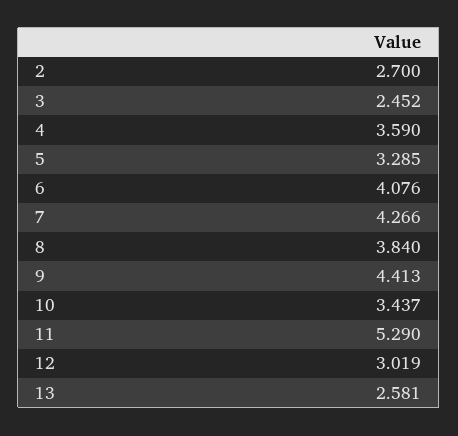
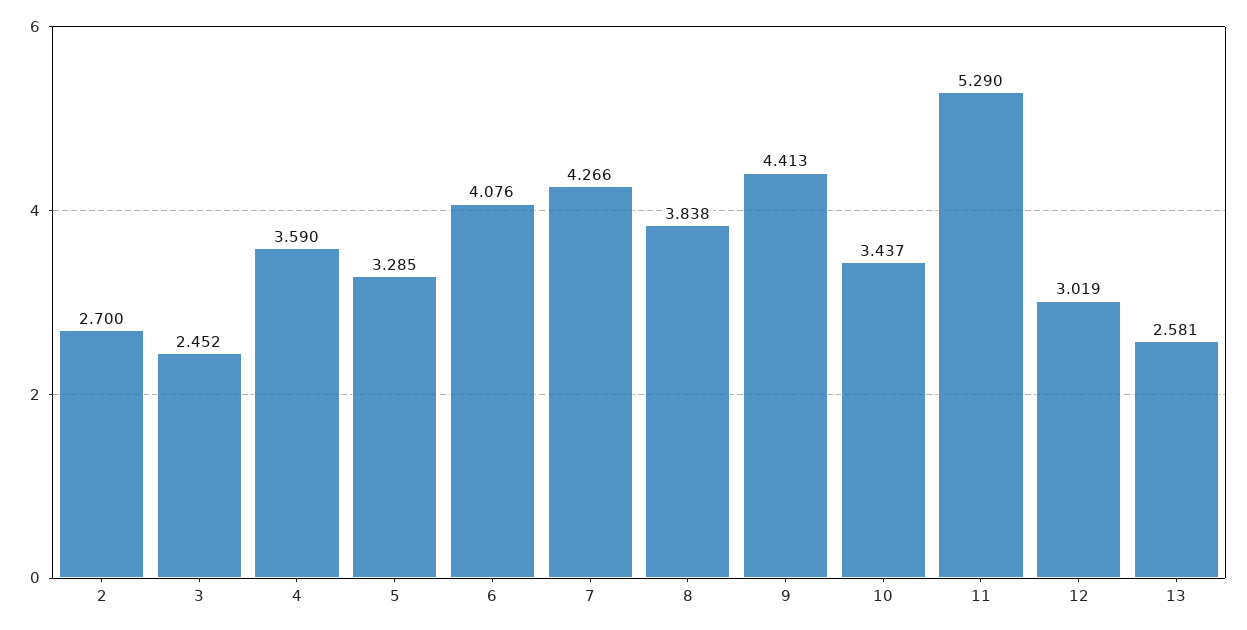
8: 3.84 -> 3.838

